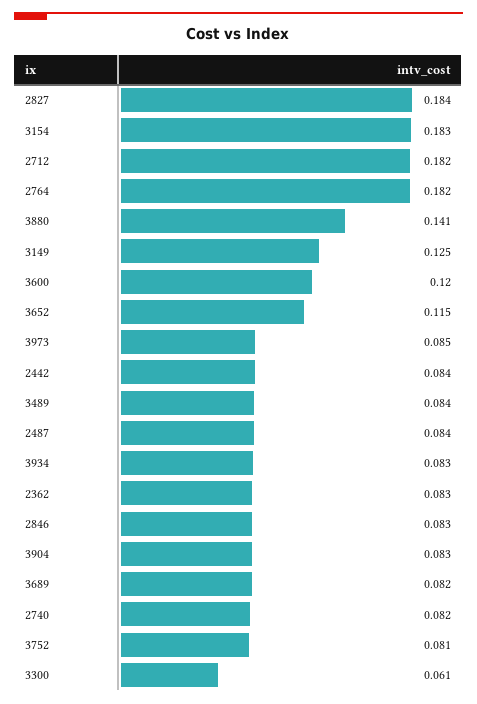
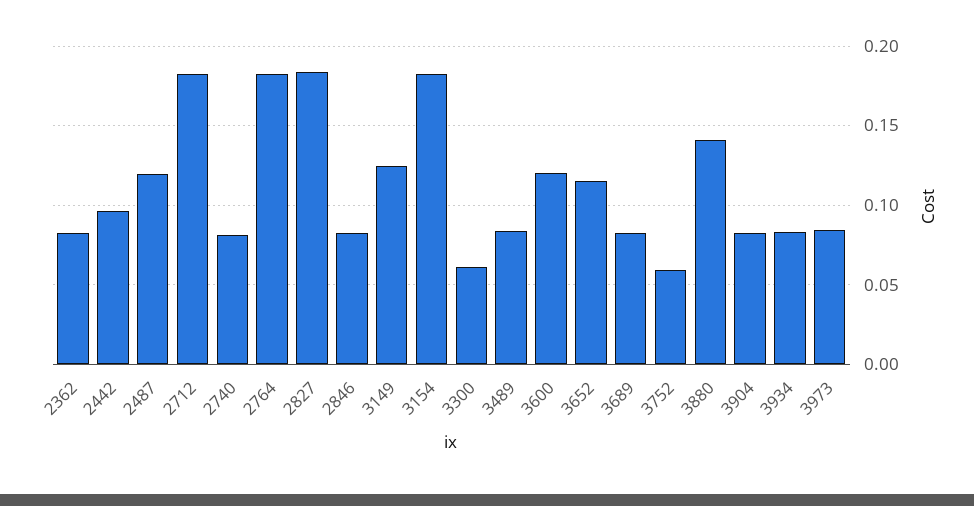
2442: 0.084 -> 0.095
2487: 0.084 -> 0.12
3752: 0.081 -> 0.06

